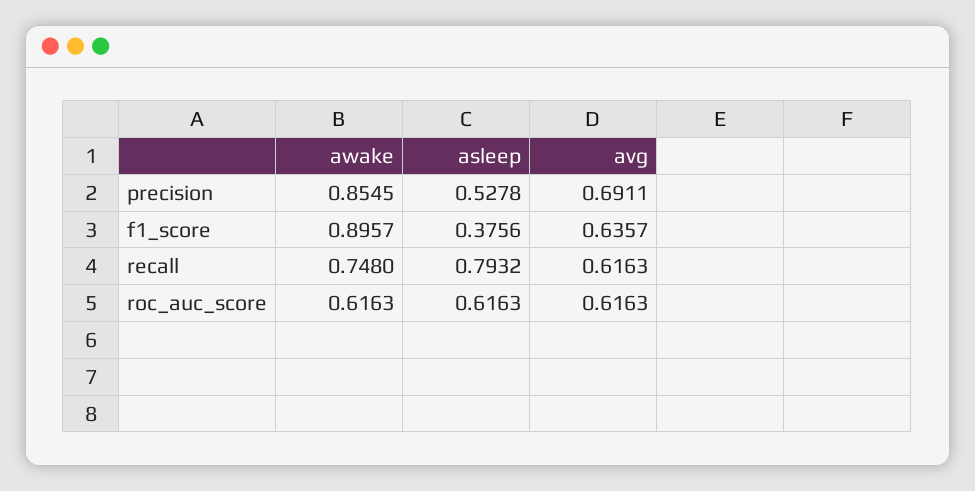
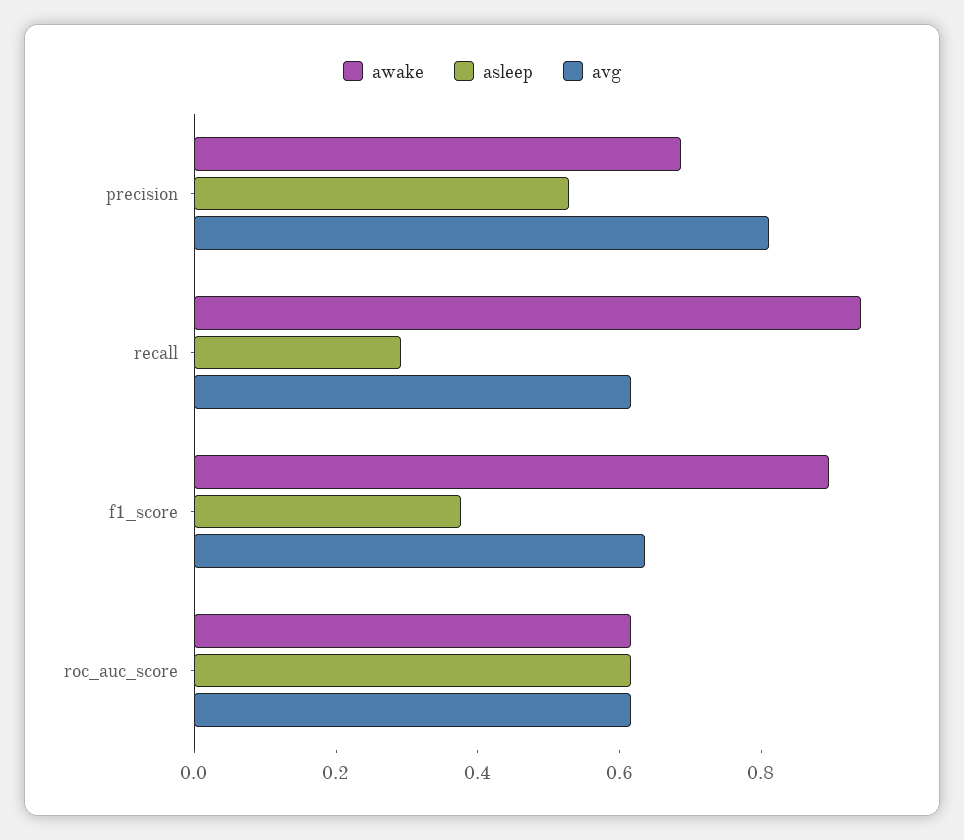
awake, precision: 0.8545 -> 0.7
avg, precision: 0.6911 -> 0.8
awake, recall: 0.748 -> 0.95
asleep, recall: 0.7932 -> 0.3

